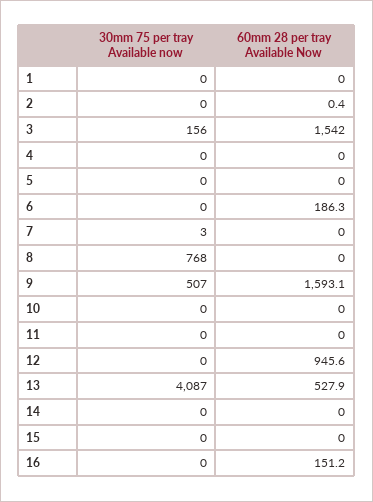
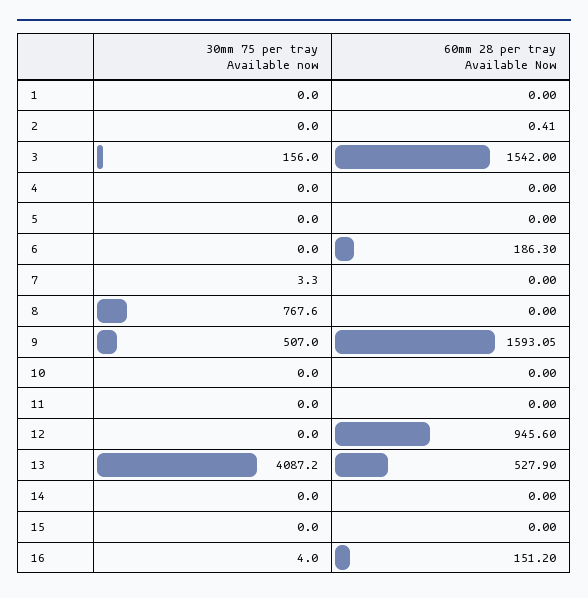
30mm 75 per tray Available now, 16: 0 -> 4

